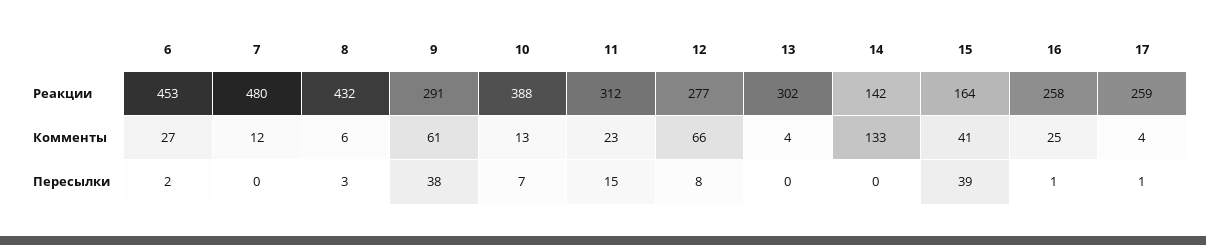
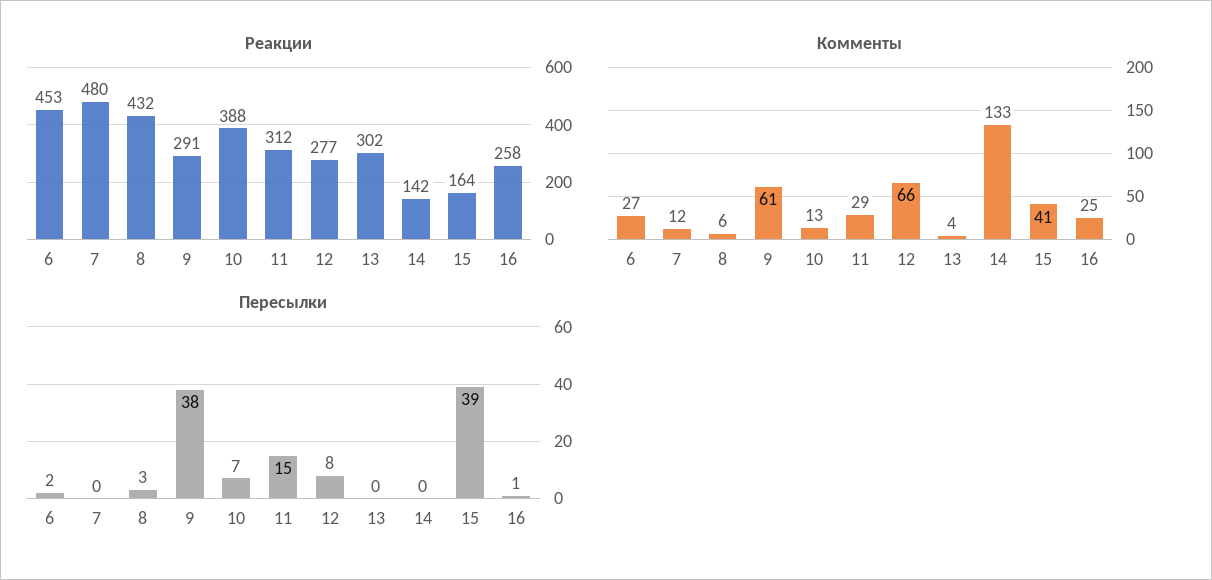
Реакции, 17: 259 -> none
Комменты, 11: 23 -> 29
Комменты, 17: 4 -> none
Пересылки, 17: 1 -> none

